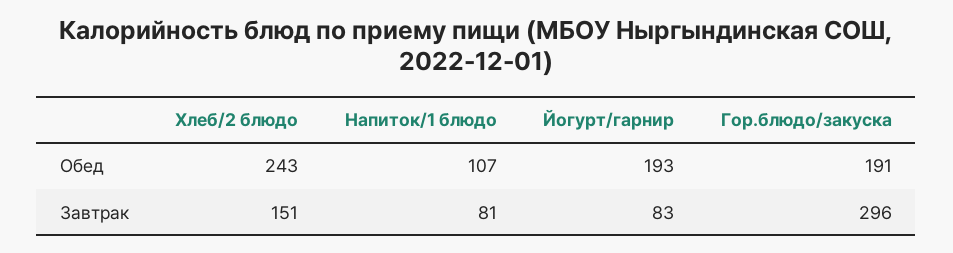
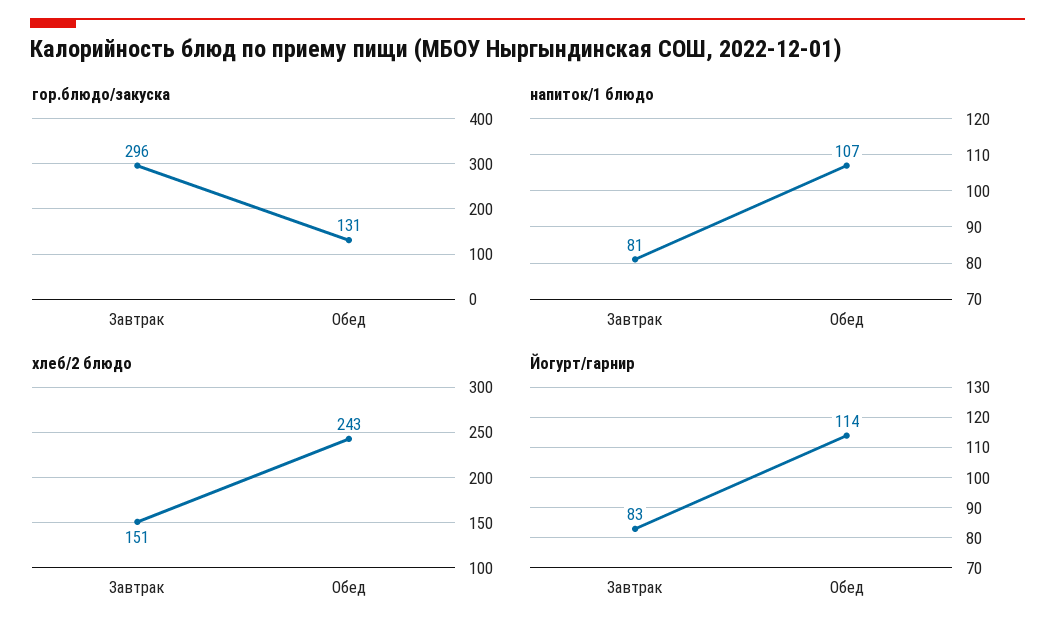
Йогурт/гарнир, Обед: 193 -> 114
Гор.блюдо/закуска, Обед: 191 -> 131

